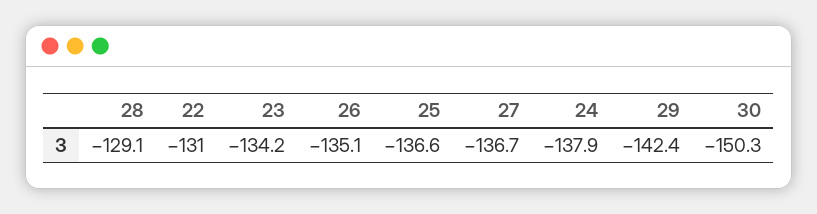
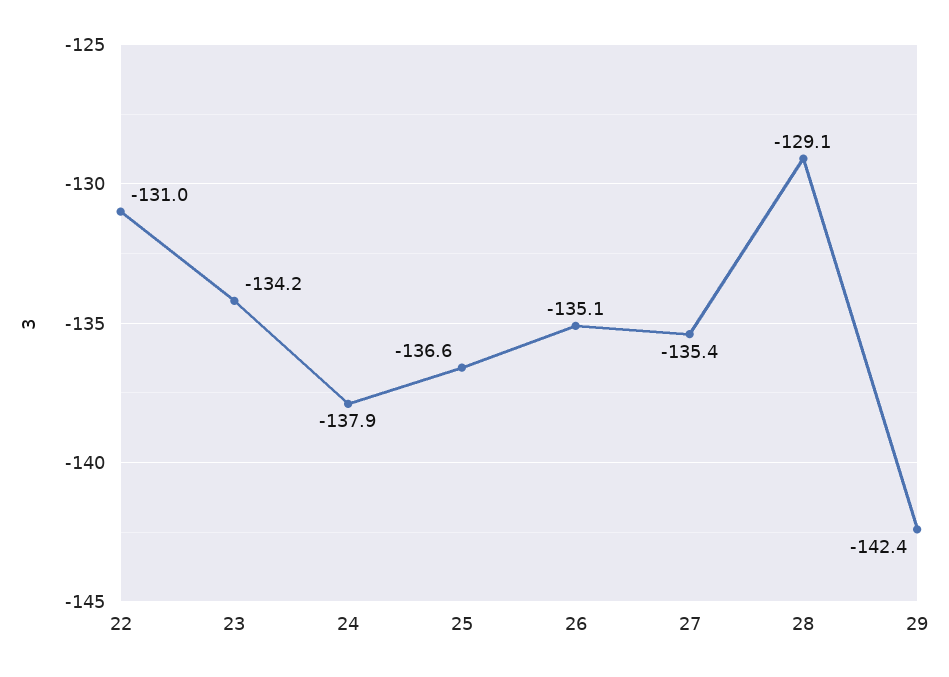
27: -136.7 -> -135.4
30: -150.3 -> none

